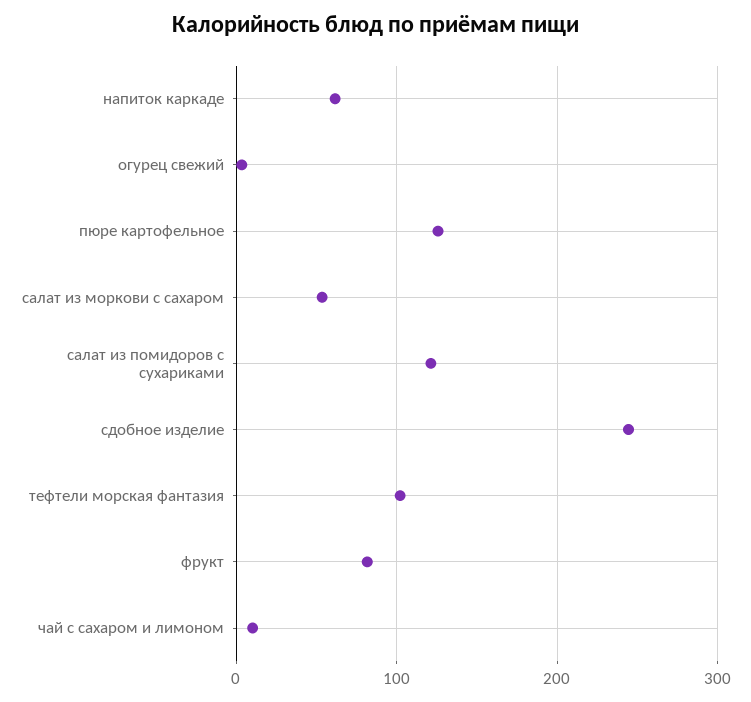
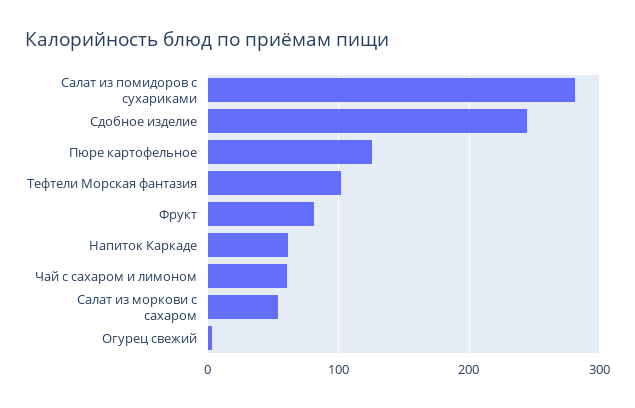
салат из помидоров с сухариками: 120 -> 280
чай с сахаром и лимоном: 10 -> 60

